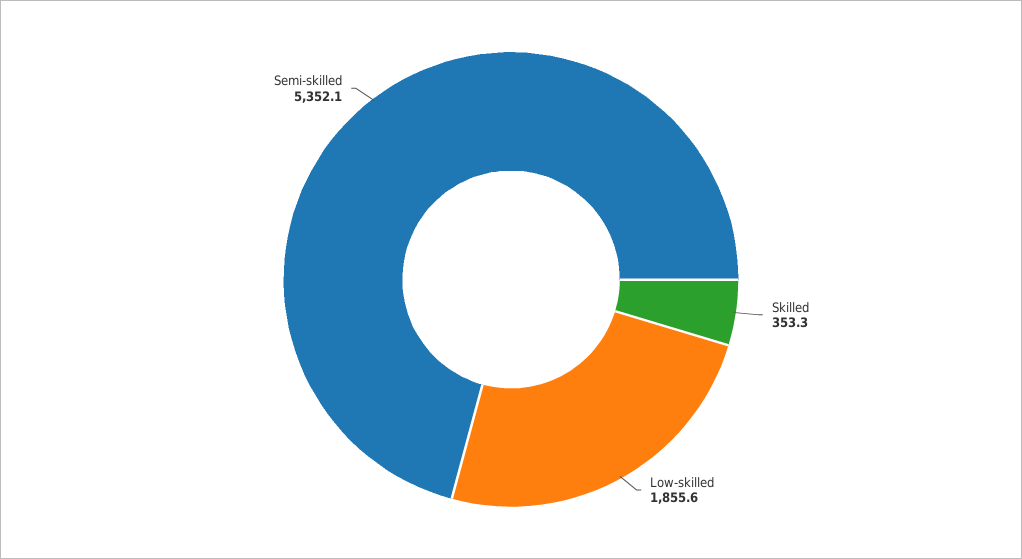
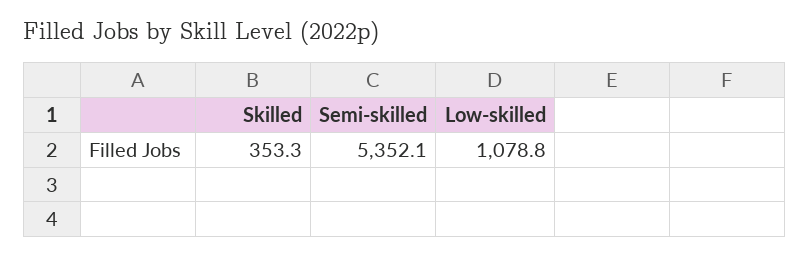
Low-skilled: 1855.6 -> 1078.8

